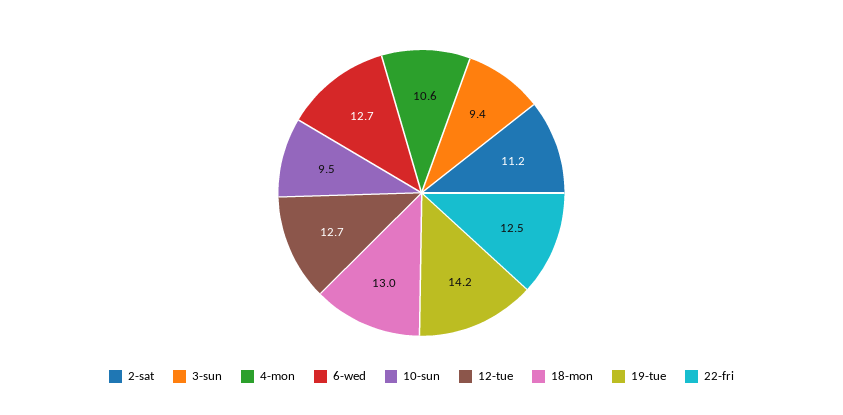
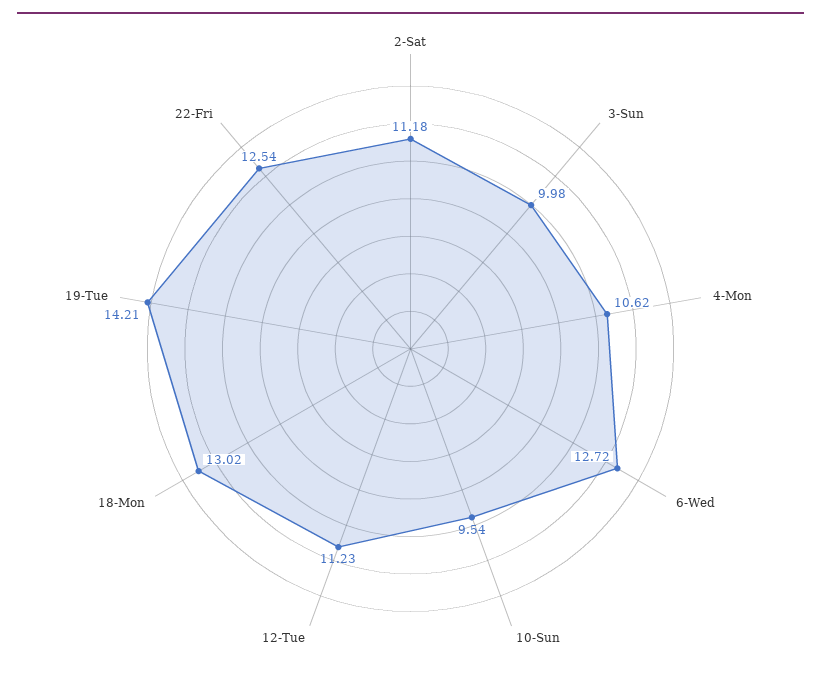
3-sun: 9.4 -> 9.98
12-tue: 12.7 -> 11.23

